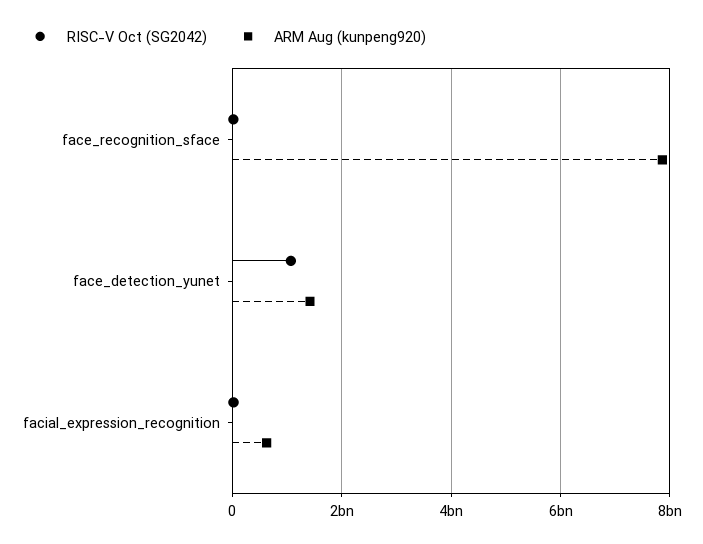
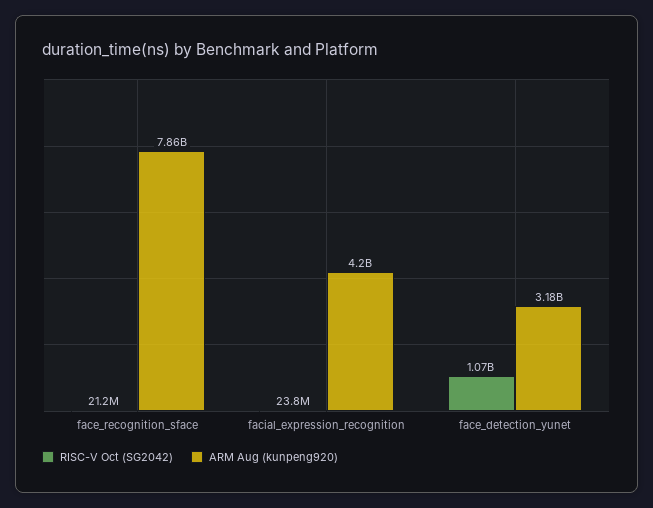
ARM Aug (kunpeng920), face_detection_yunet: 1400000000 -> 3180000000
ARM Aug (kunpeng920), facial_expression_recognition: 600000000 -> 4200000000

